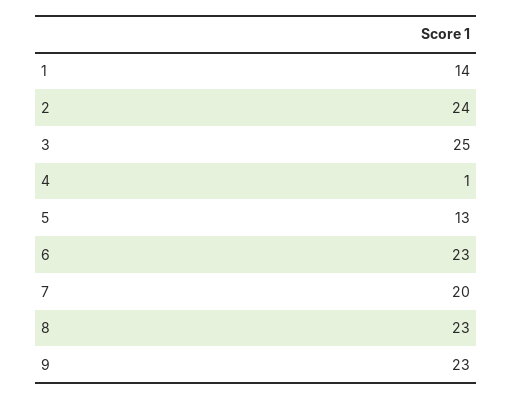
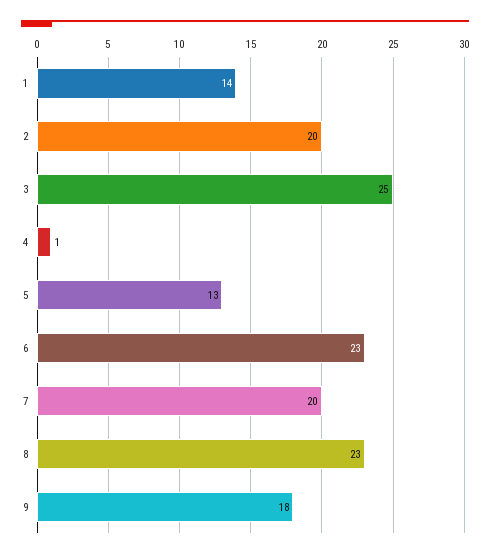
2: 24 -> 20
9: 23 -> 18

